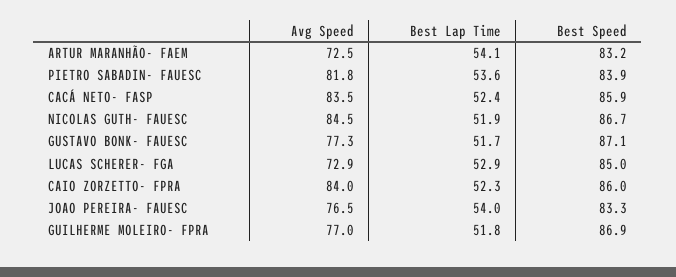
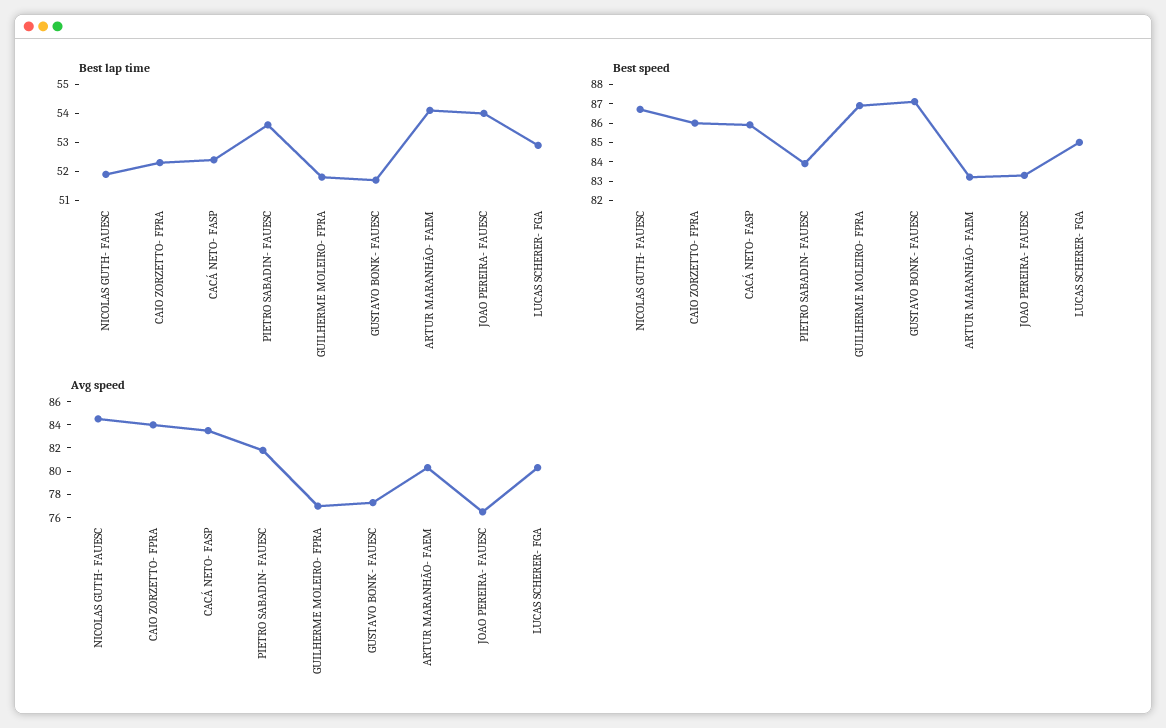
Avg Speed, ARTUR MARANHÃO- FAEM: 72.5 -> 80
Avg Speed, LUCAS SCHERER- FGA: 72.9 -> 80

